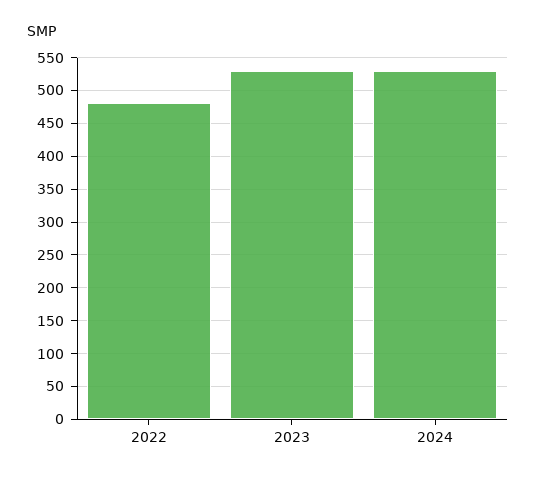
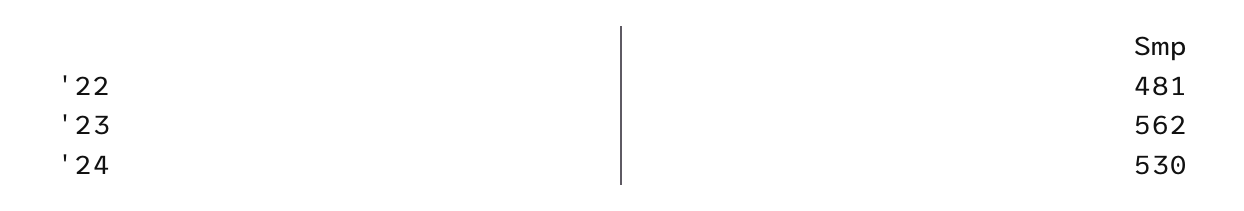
2023: 530 -> 562

